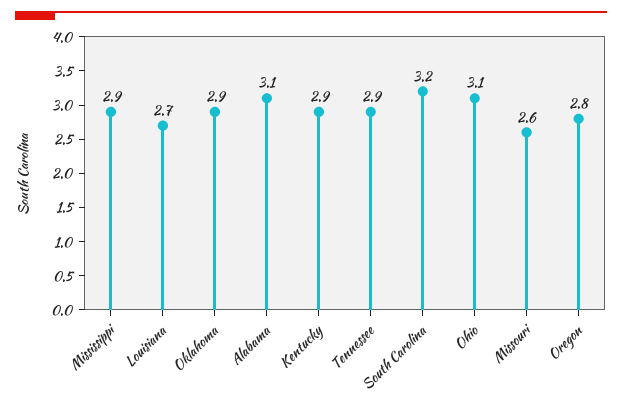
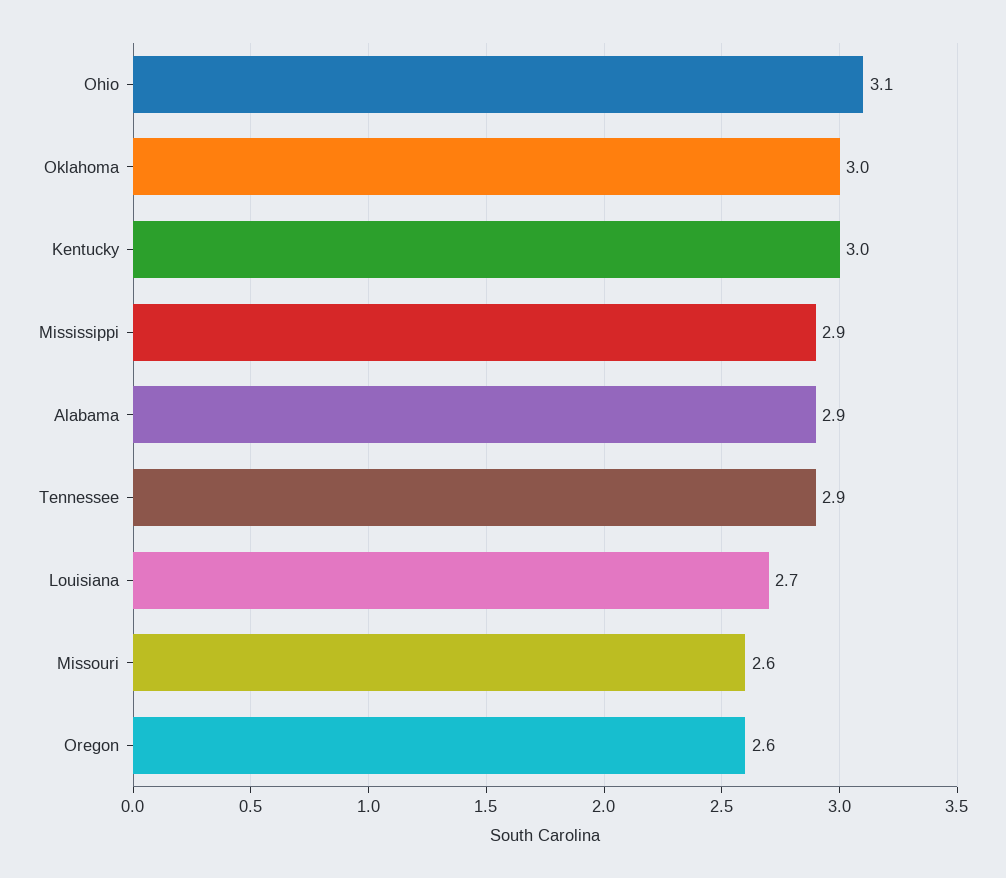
Oklahoma: 2.9 -> 3
Alabama: 3.1 -> 2.9
Kentucky: 2.9 -> 3
South Carolina: 3.2 -> none
Oregon: 2.8 -> 2.6

